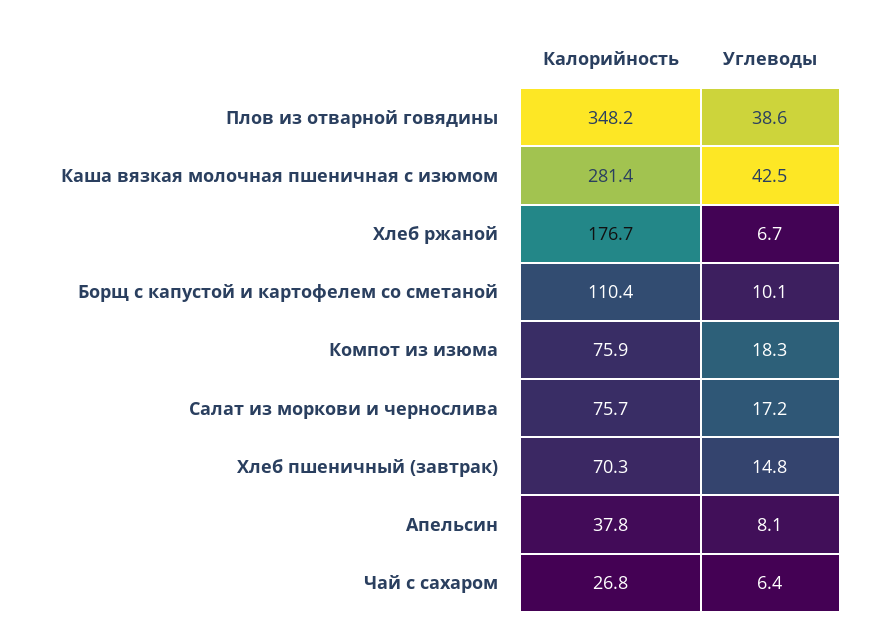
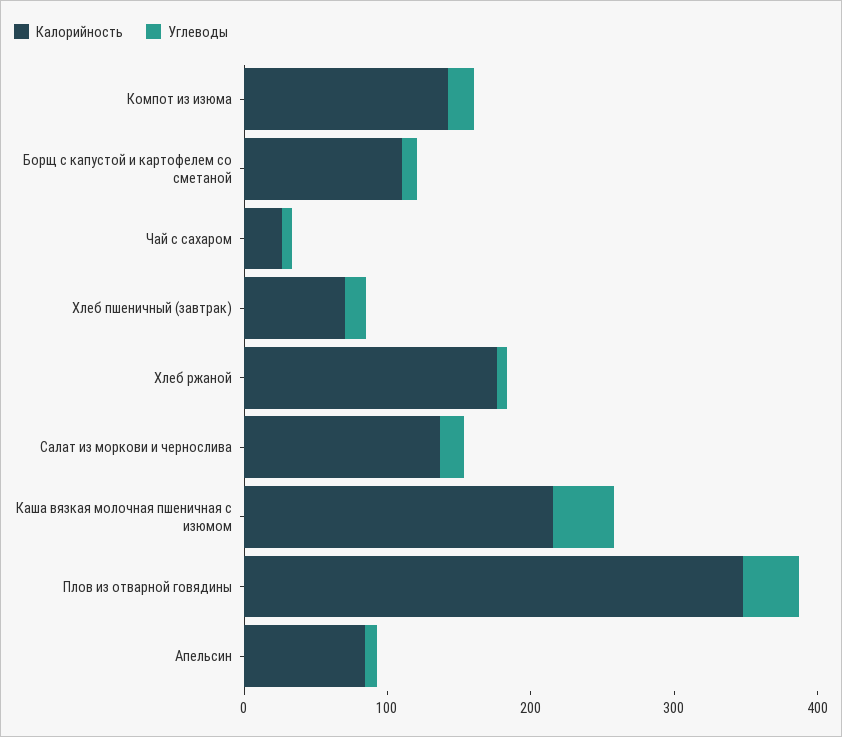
Калорийность, Каша вязкая молочная пшеничная с изюмом: 281.4 -> 220
Калорийность, Компот из изюма: 75.9 -> 140
Калорийность, Салат из моркови и чернослива: 75.7 -> 140
Калорийность, Апельсин: 37.8 -> 80

